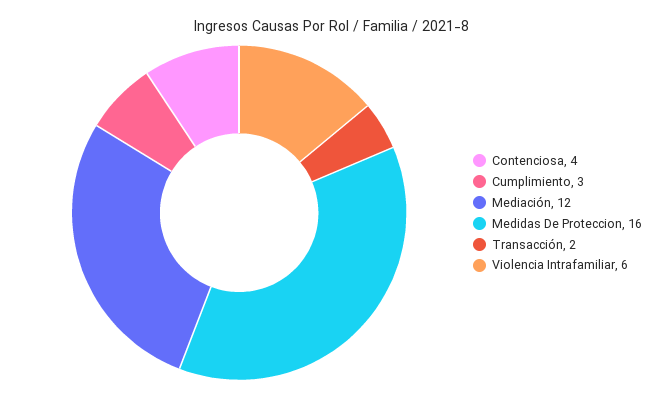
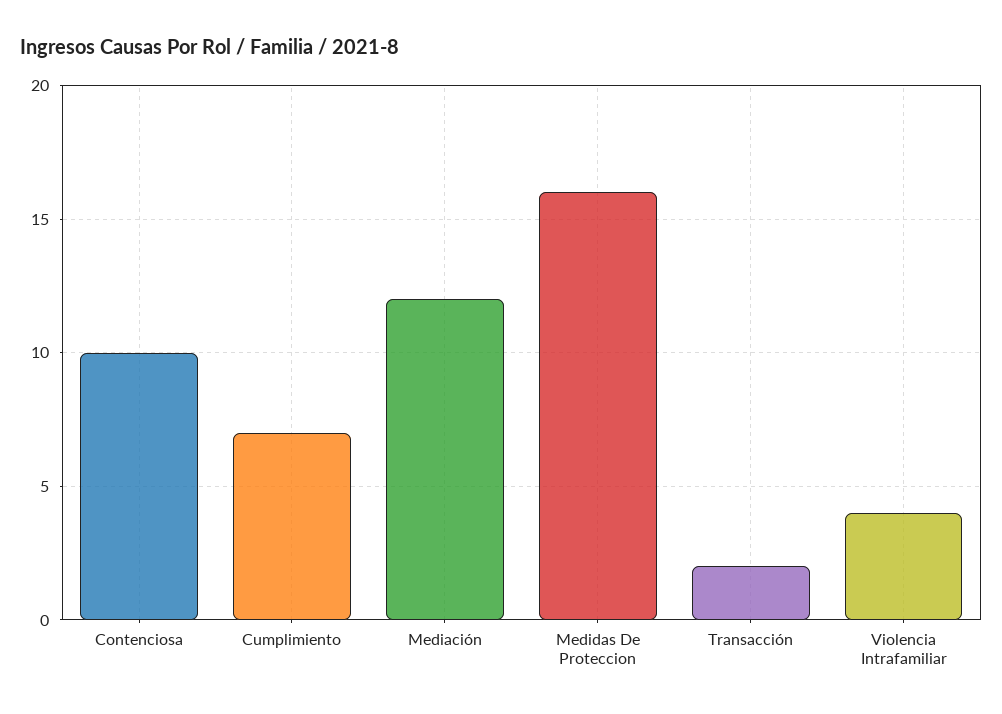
Contenciosa: 4 -> 10
Cumplimiento: 3 -> 7
Violencia Intrafamiliar: 6 -> 4

